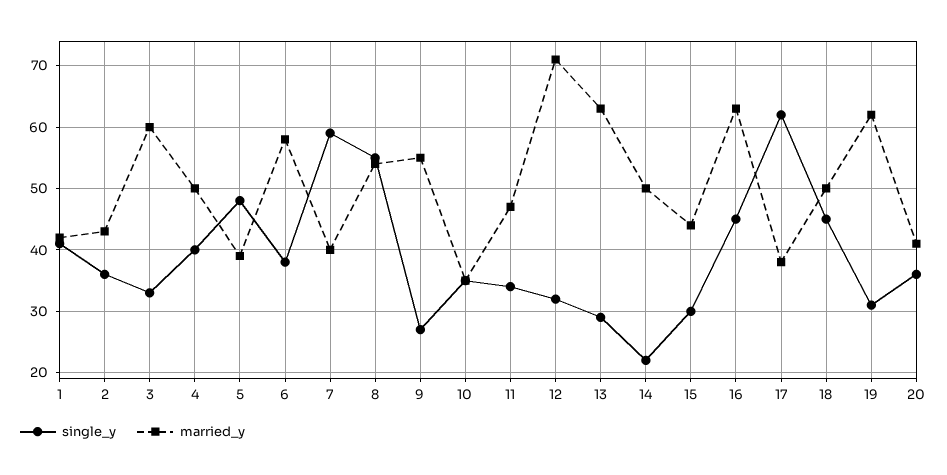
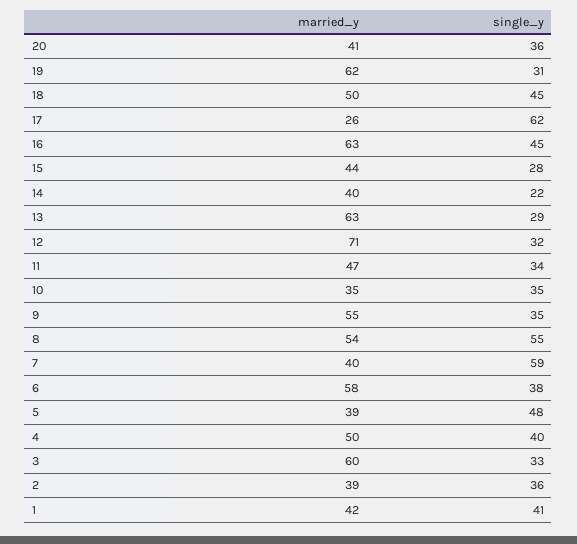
married_y, 2: 43 -> 39
single_y, 9: 27 -> 35
married_y, 14: 50 -> 40
single_y, 15: 30 -> 28
married_y, 17: 38 -> 26

